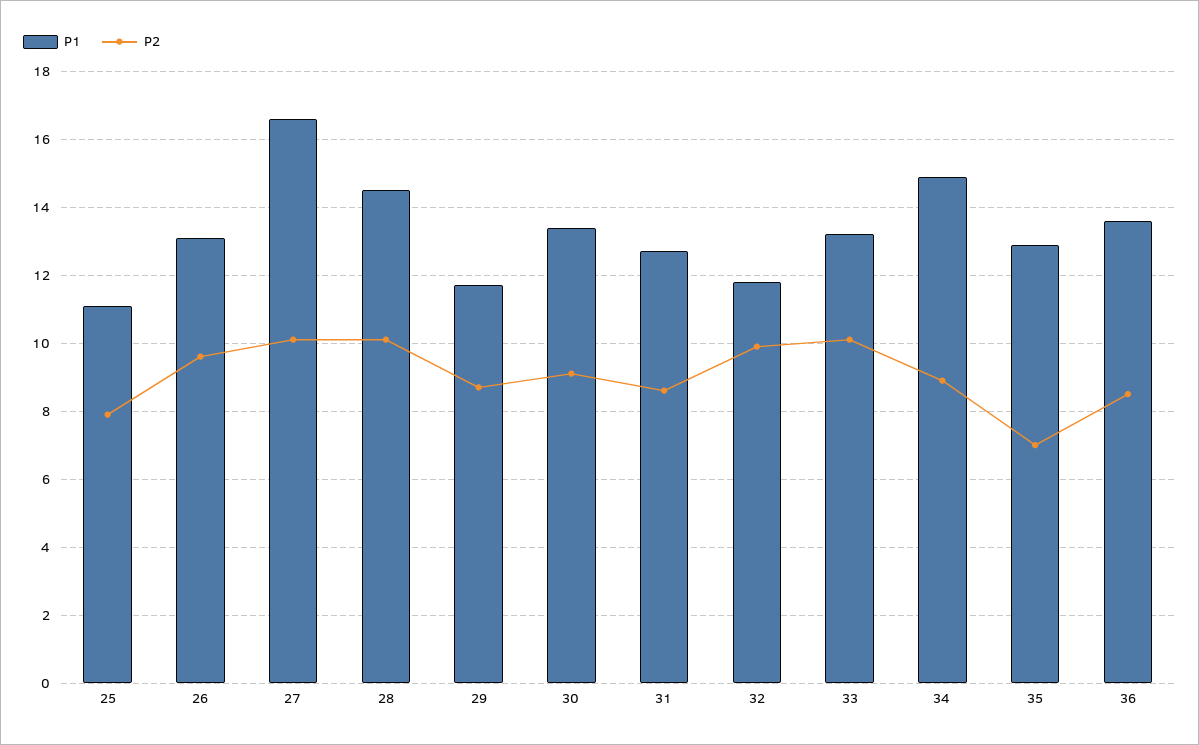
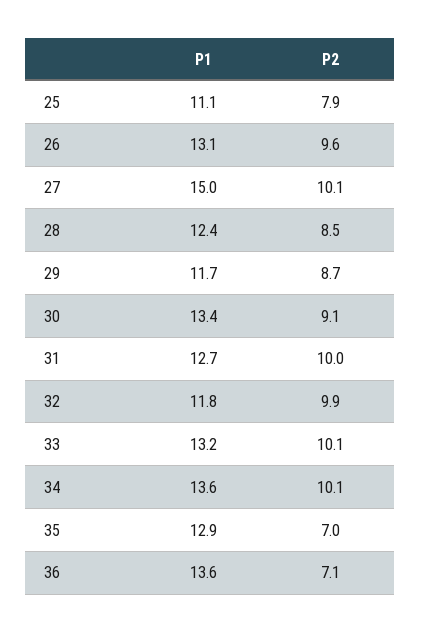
P1, 27: 16.5 -> 15
P1, 28: 14.5 -> 12.4
P2, 28: 10 -> 8.5
P2, 31: 8.5 -> 10
P1, 34: 15 -> 13.6
P2, 34: 9 -> 10.1
P2, 36: 8.5 -> 7.1

